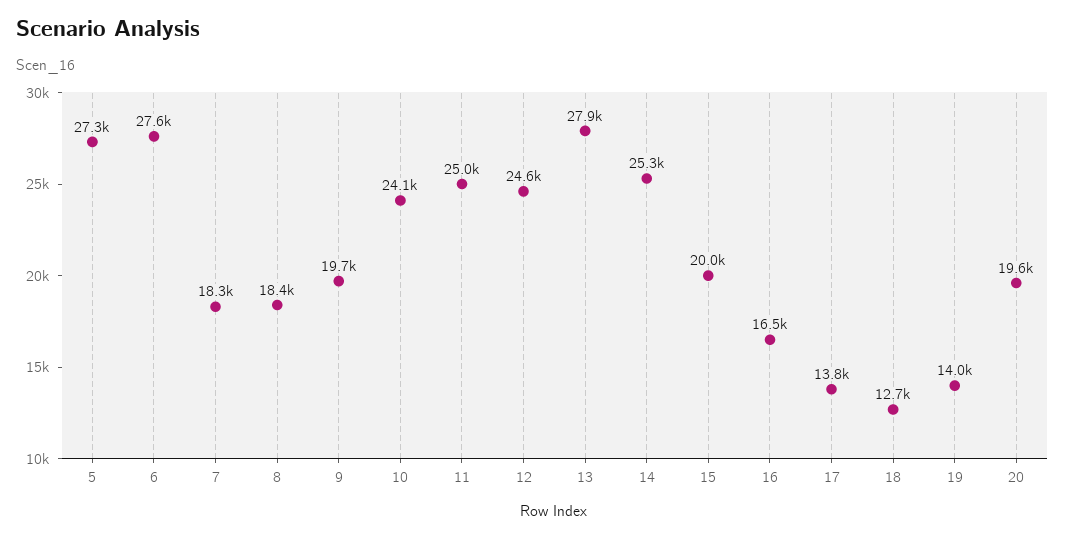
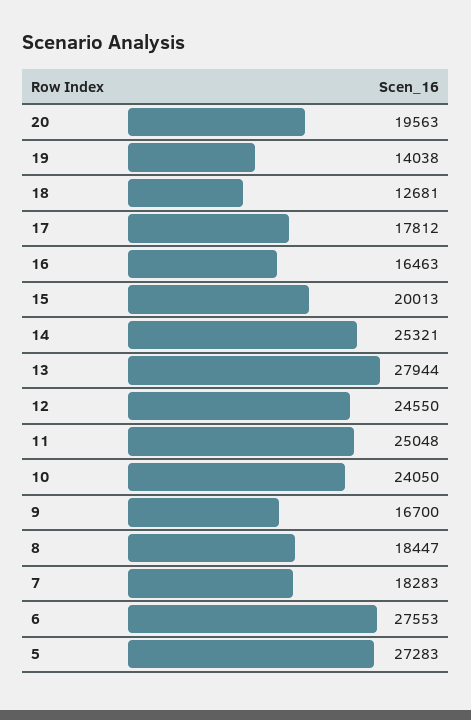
9: 19700 -> 16700
17: 13800 -> 17812

